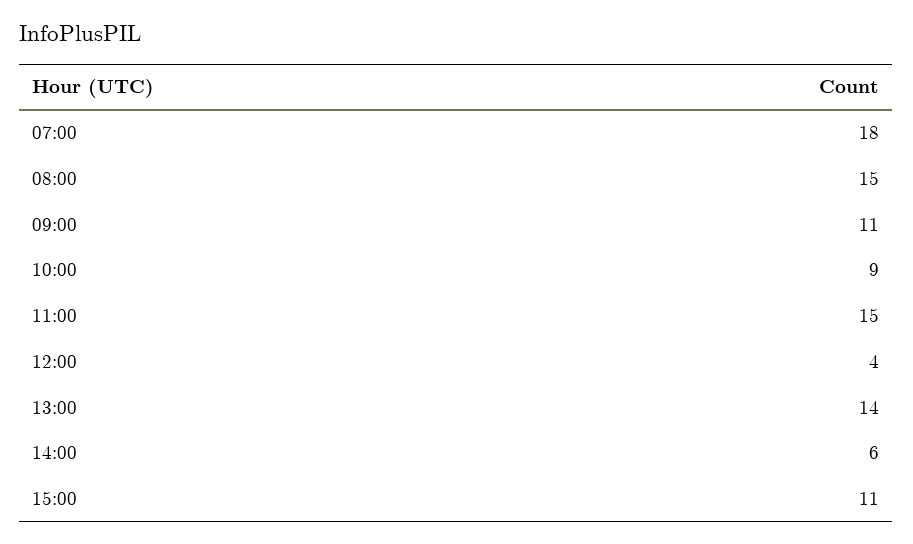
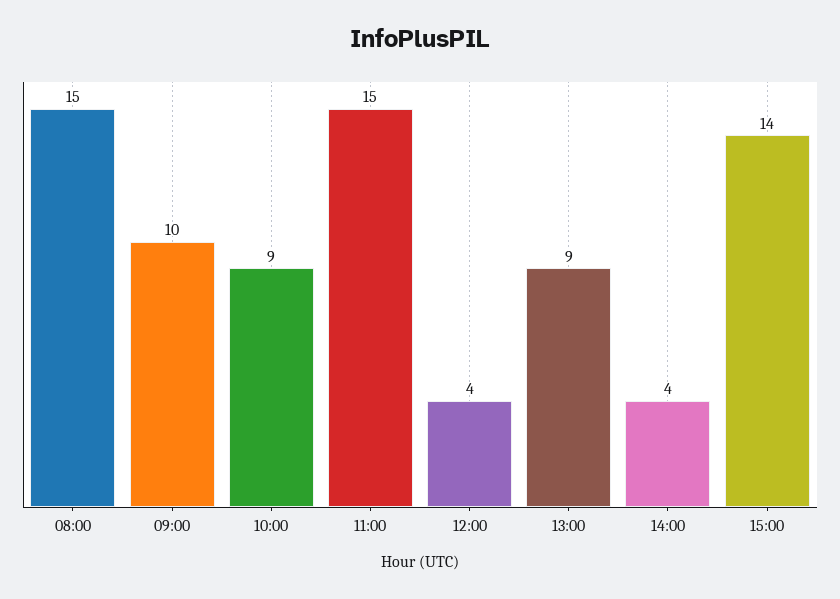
07:00: 18 -> none
09:00: 11 -> 10
13:00: 14 -> 9
14:00: 6 -> 4
15:00: 11 -> 14

